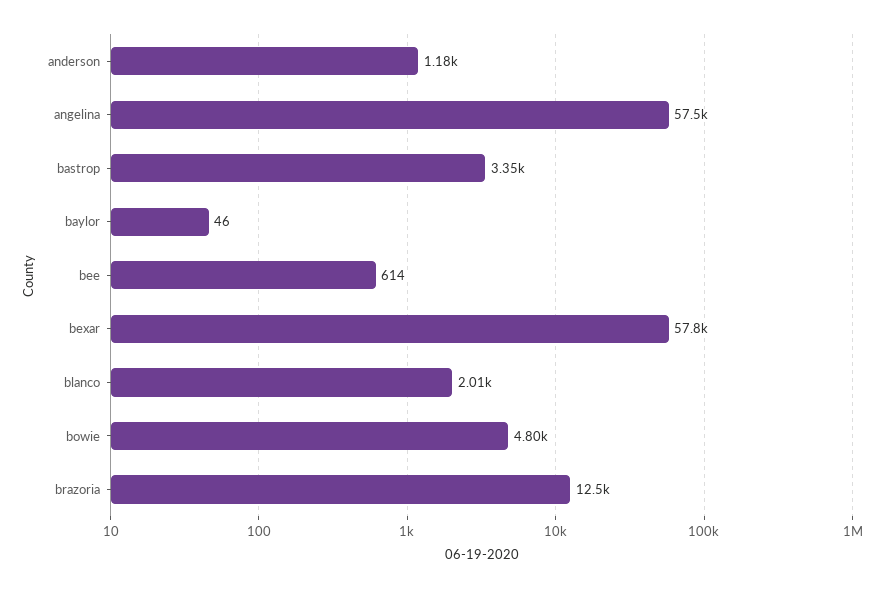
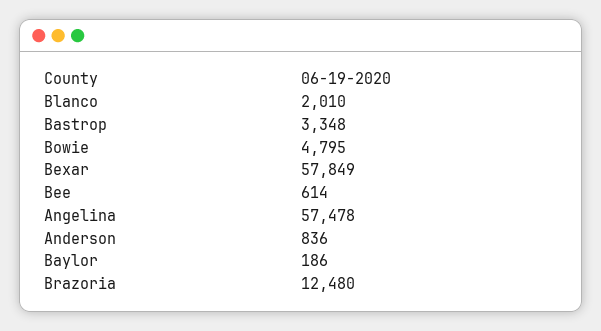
anderson: 1180 -> 836
baylor: 46 -> 186

